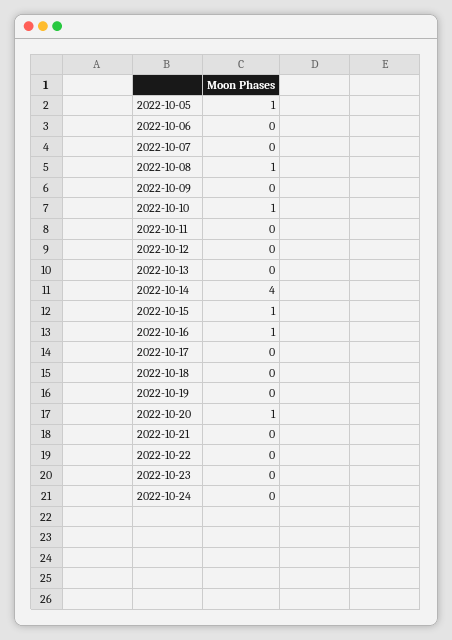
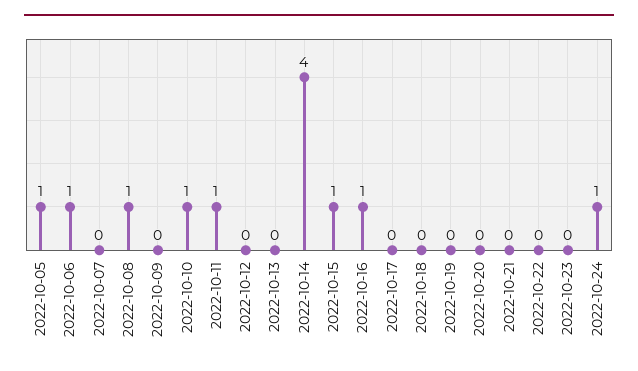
2022-10-06: 0 -> 1
2022-10-11: 0 -> 1
2022-10-20: 1 -> 0
2022-10-24: 0 -> 1

